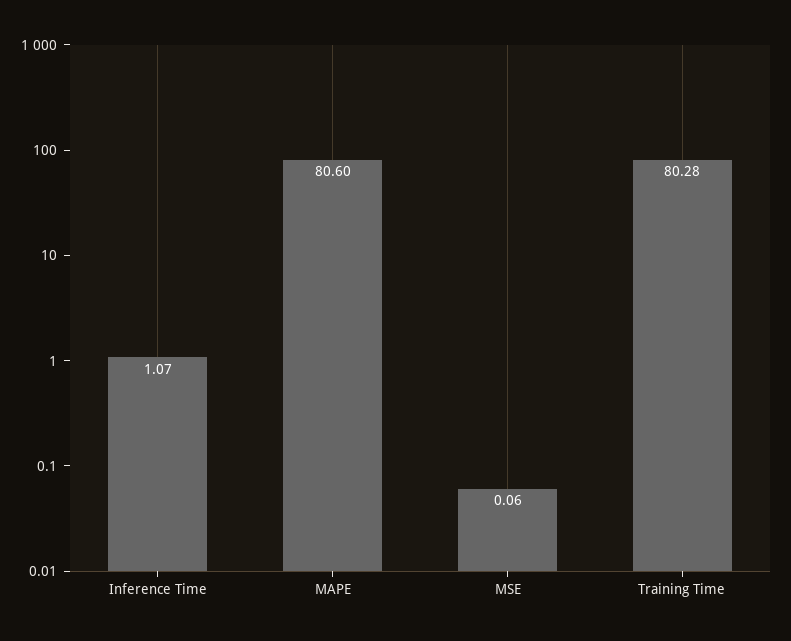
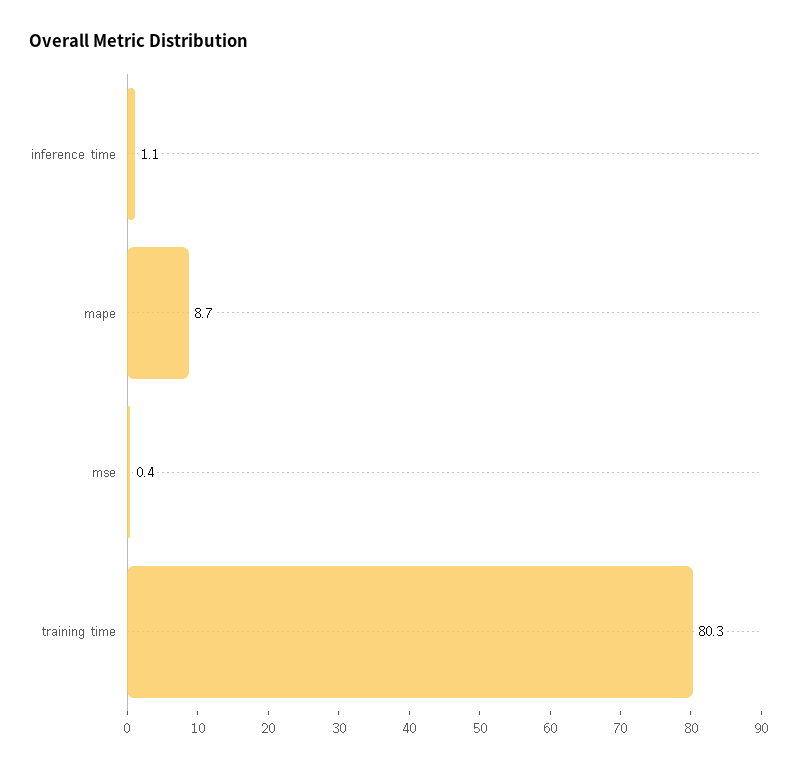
MAPE: 80.6 -> 8.7
MSE: 0.06 -> 0.4

